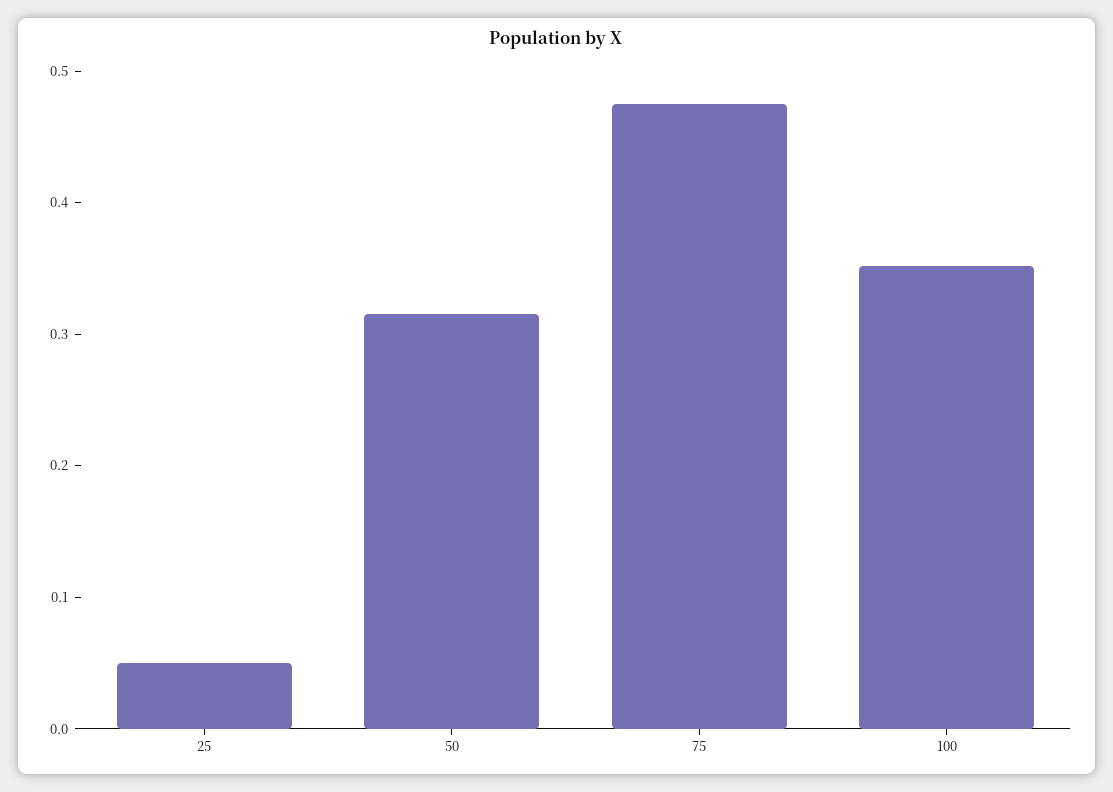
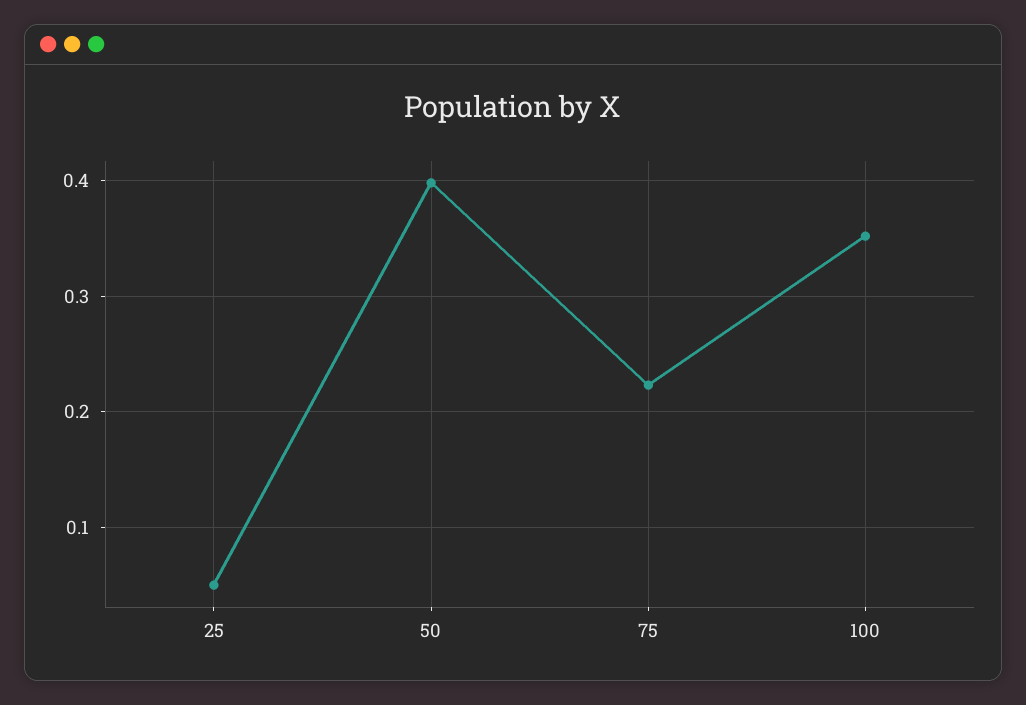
50: 0.32 -> 0.4
75: 0.48 -> 0.22

